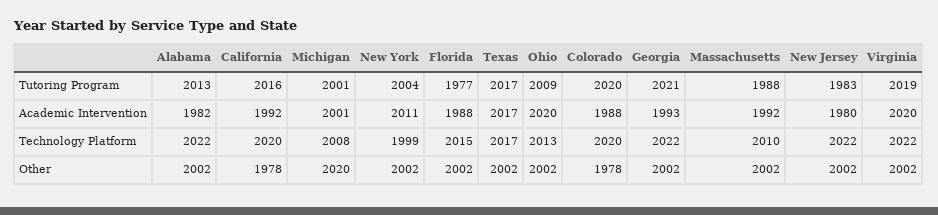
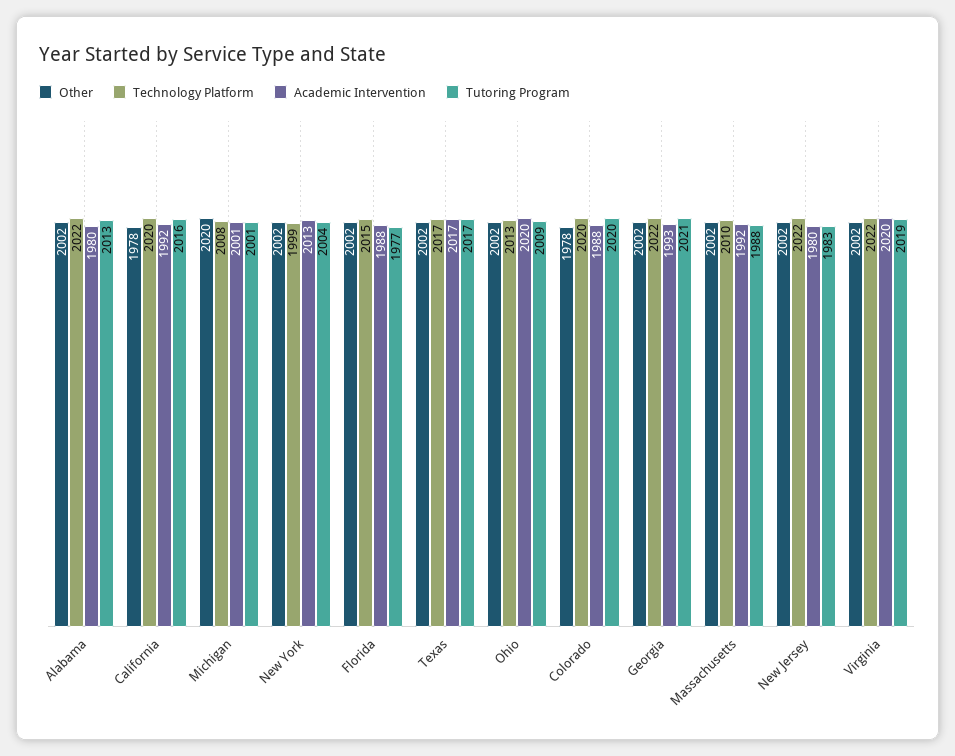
Academic Intervention, Alabama: 1982 -> 1980
Academic Intervention, New York: 2011 -> 2013

